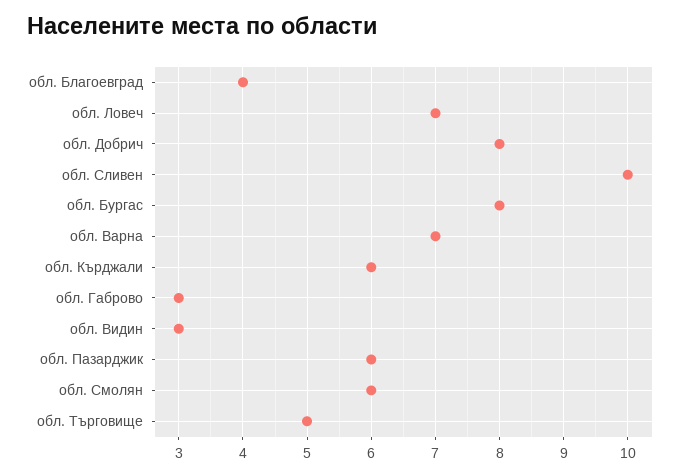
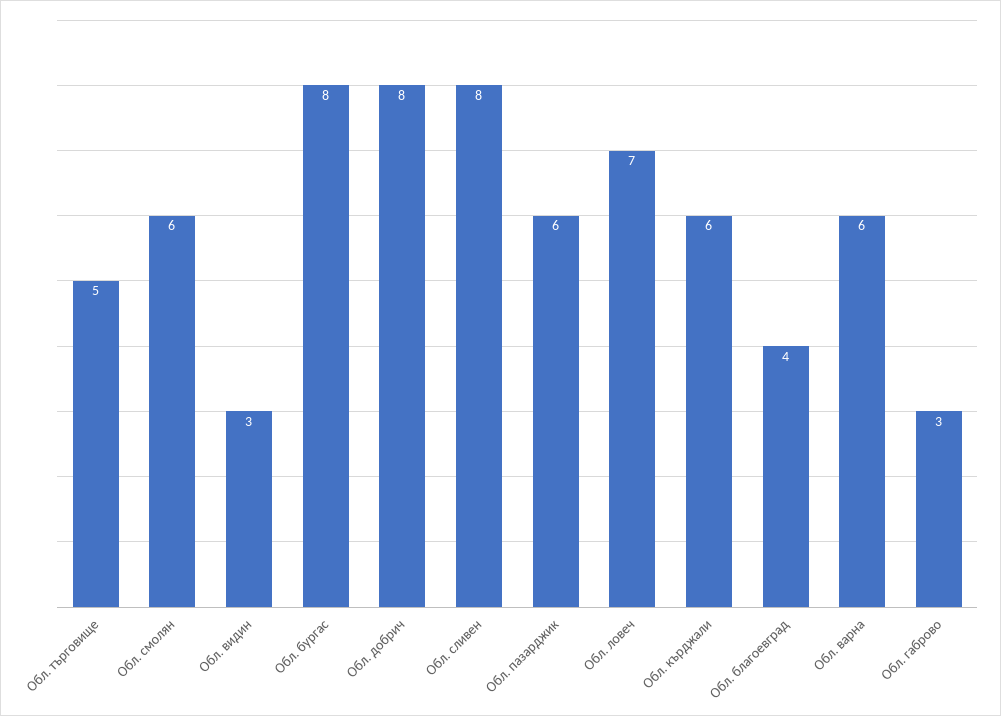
обл. Сливен: 10 -> 8
обл. Варна: 7 -> 6

